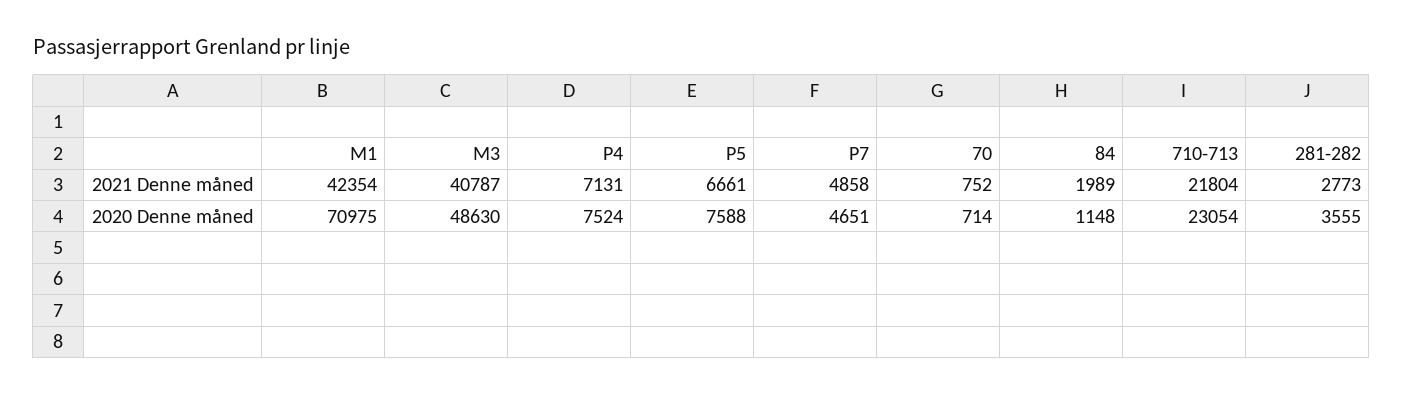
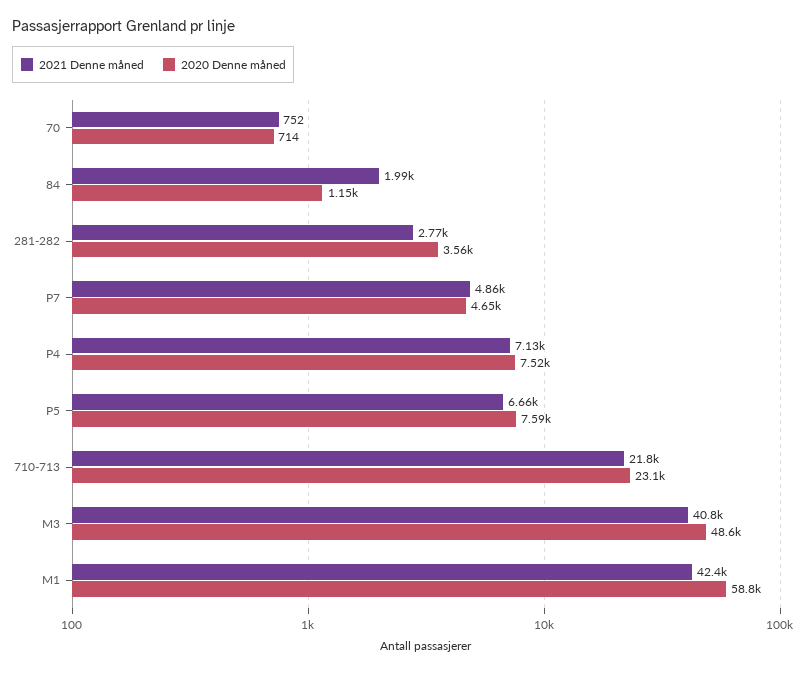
2020 Denne måned, M1: 70975 -> 58800

